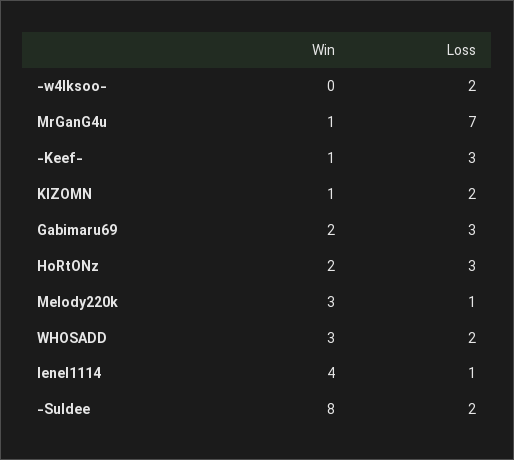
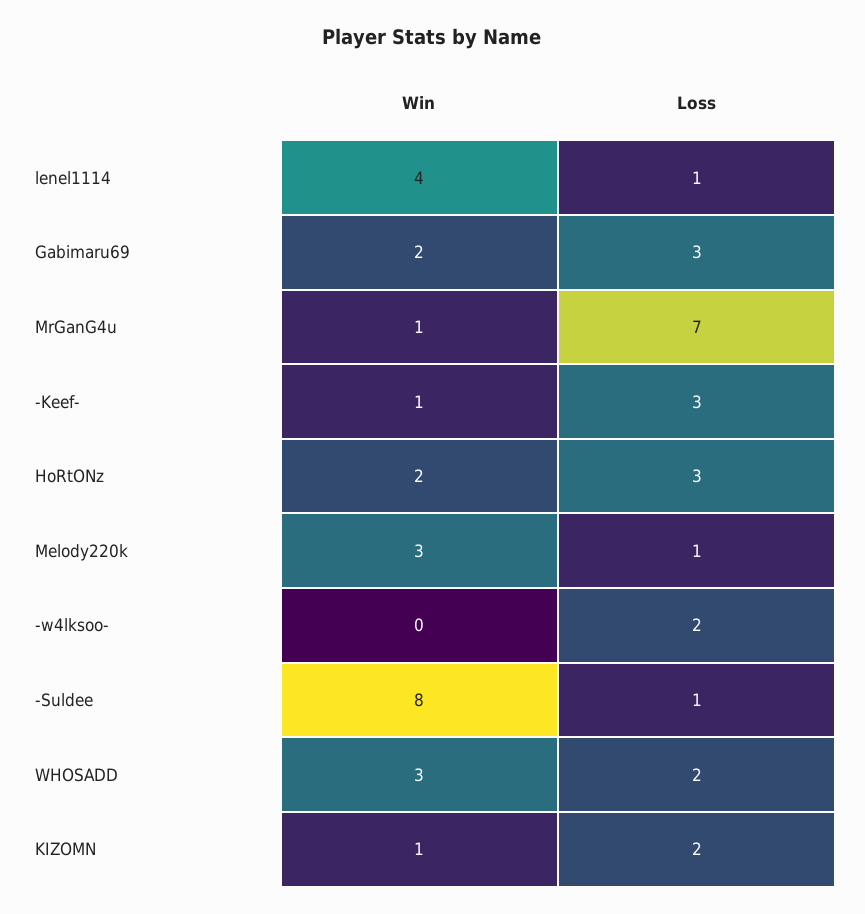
Loss, -Suldee: 2 -> 1

